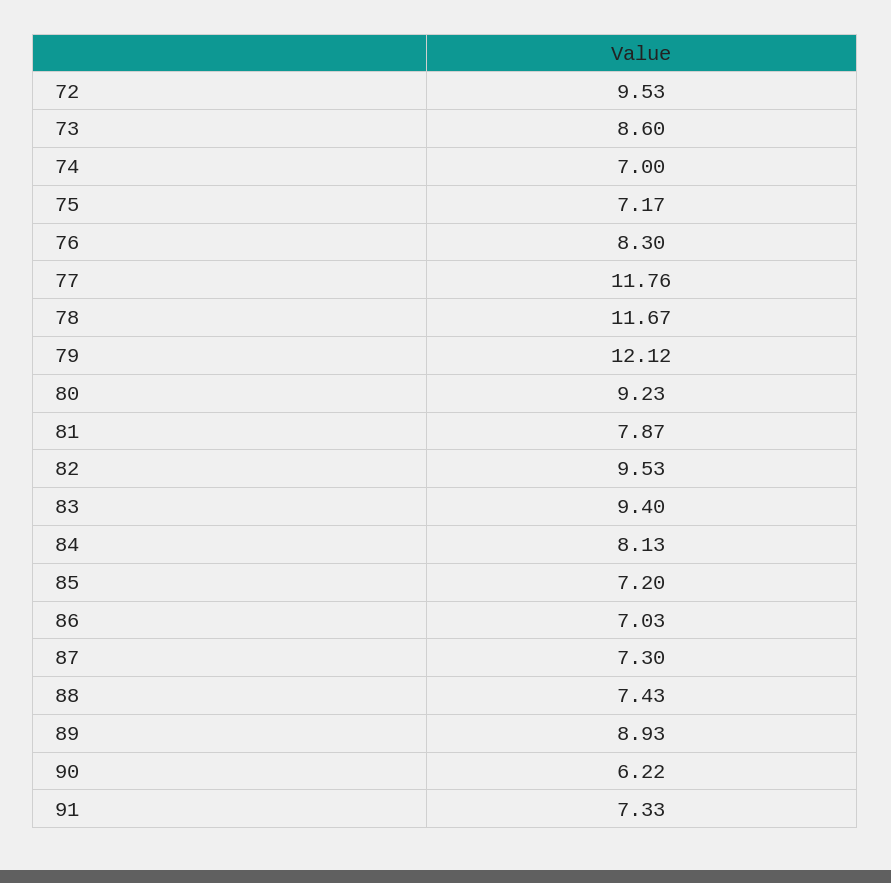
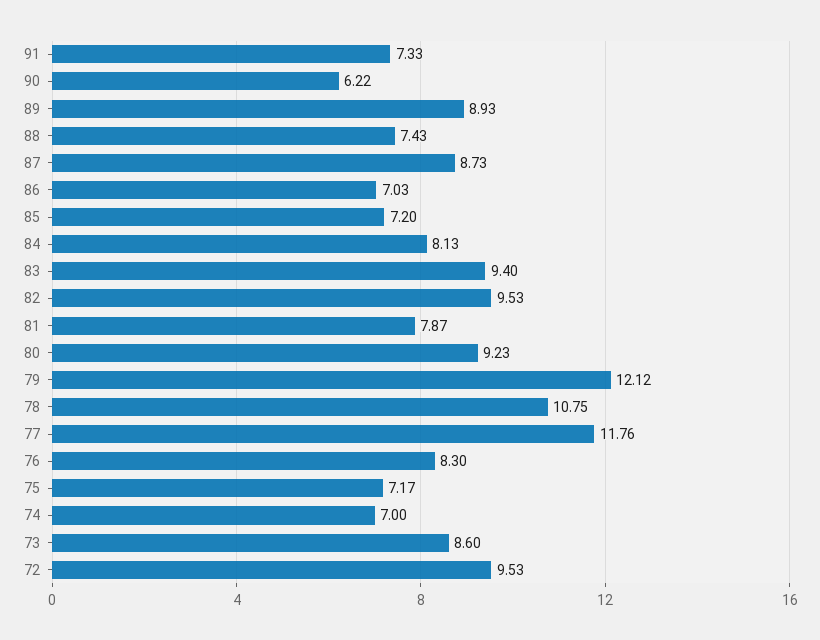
78: 11.67 -> 10.75
87: 7.3 -> 8.73

